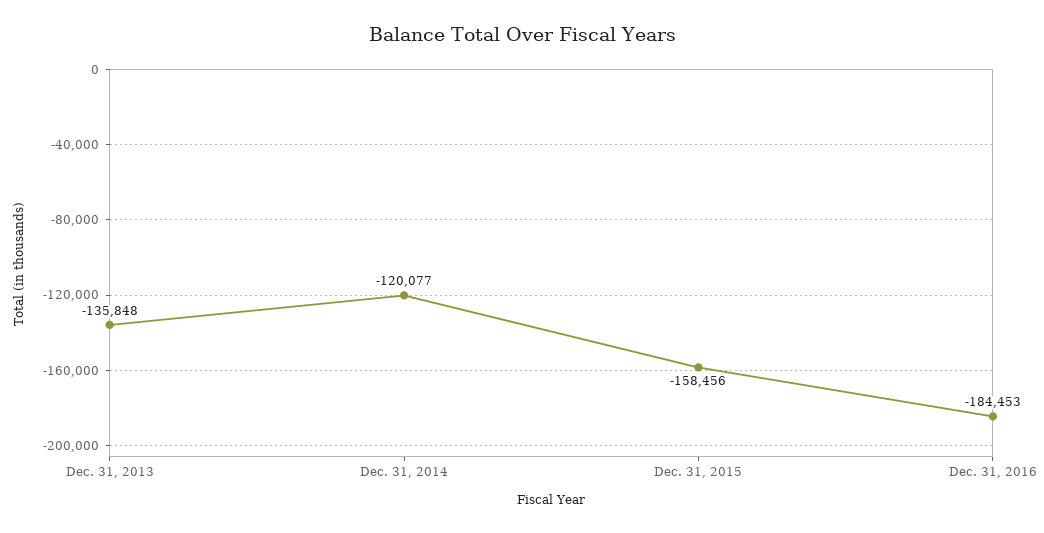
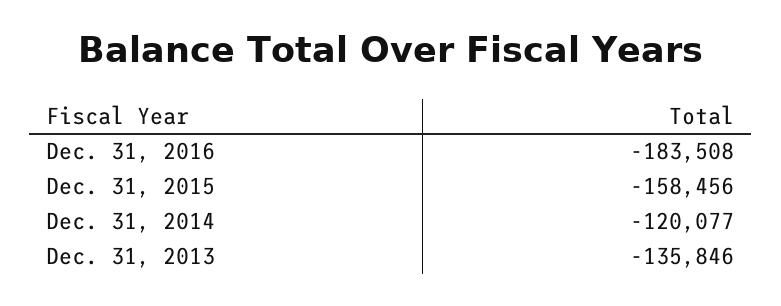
Dec. 31, 2013: -135848 -> -135846
Dec. 31, 2016: -184453 -> -183508

